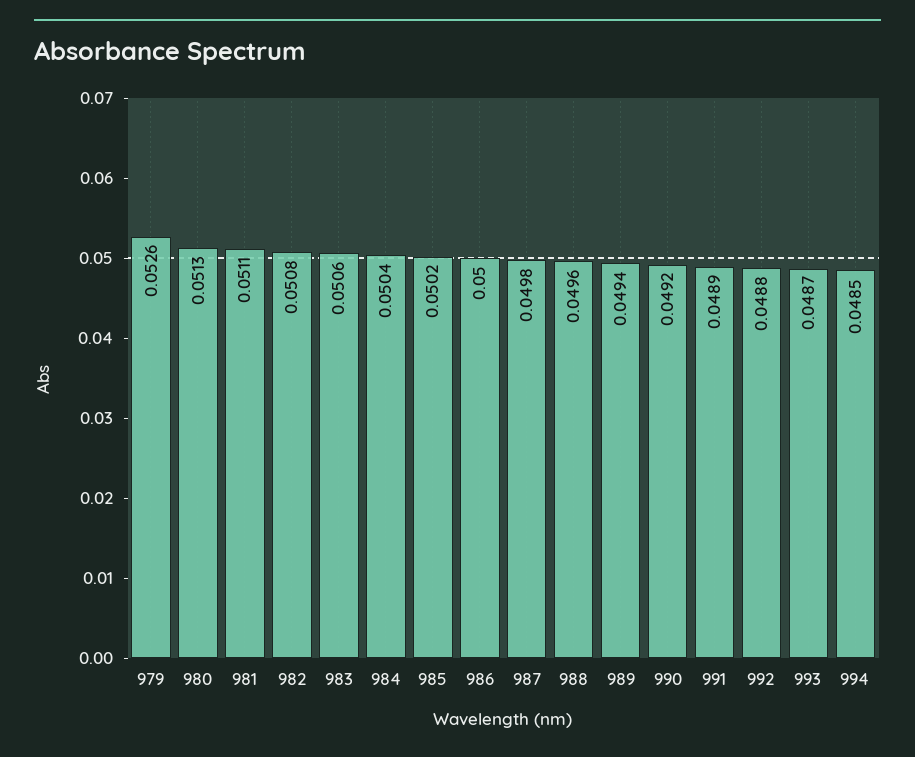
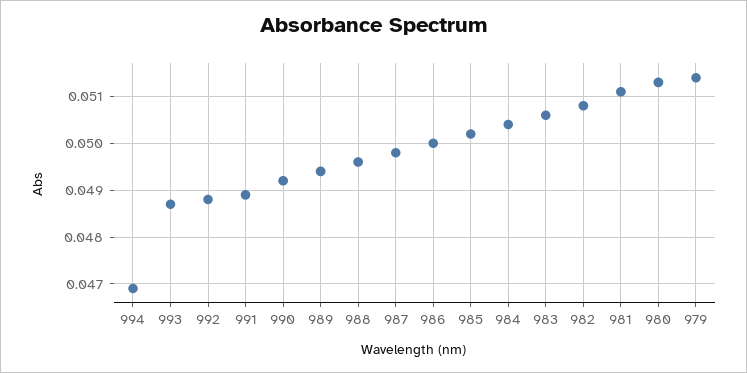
979: 0.0526 -> 0.0515
994: 0.0485 -> 0.047

